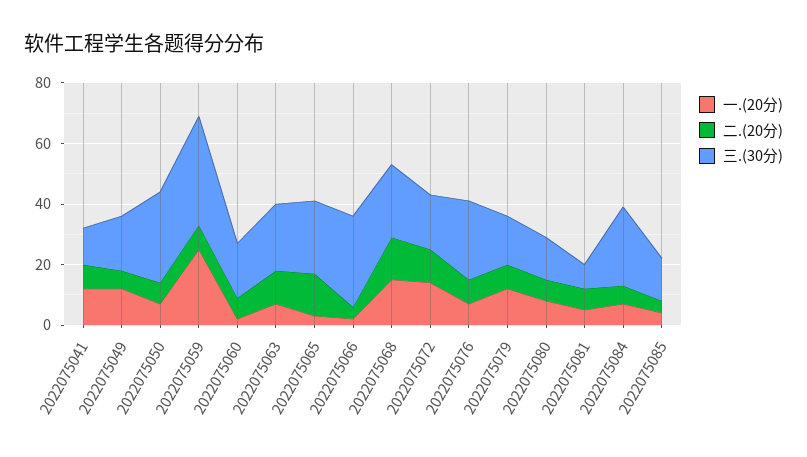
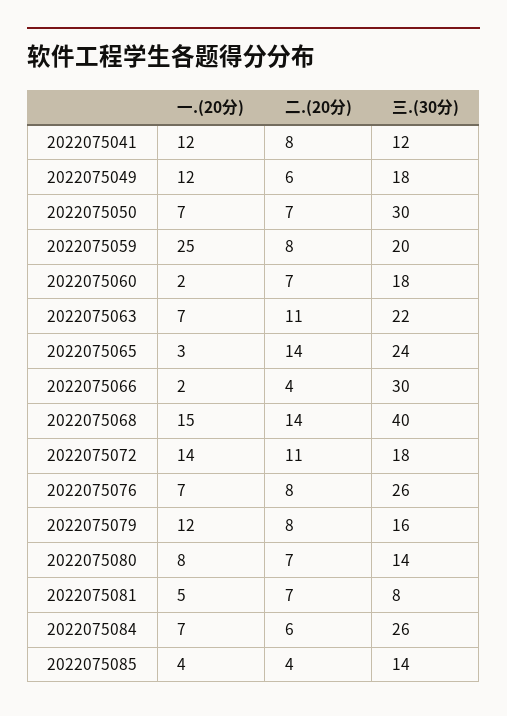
三.(30分), 2022075059: 35 -> 20
三.(30分), 2022075068: 25 -> 40

